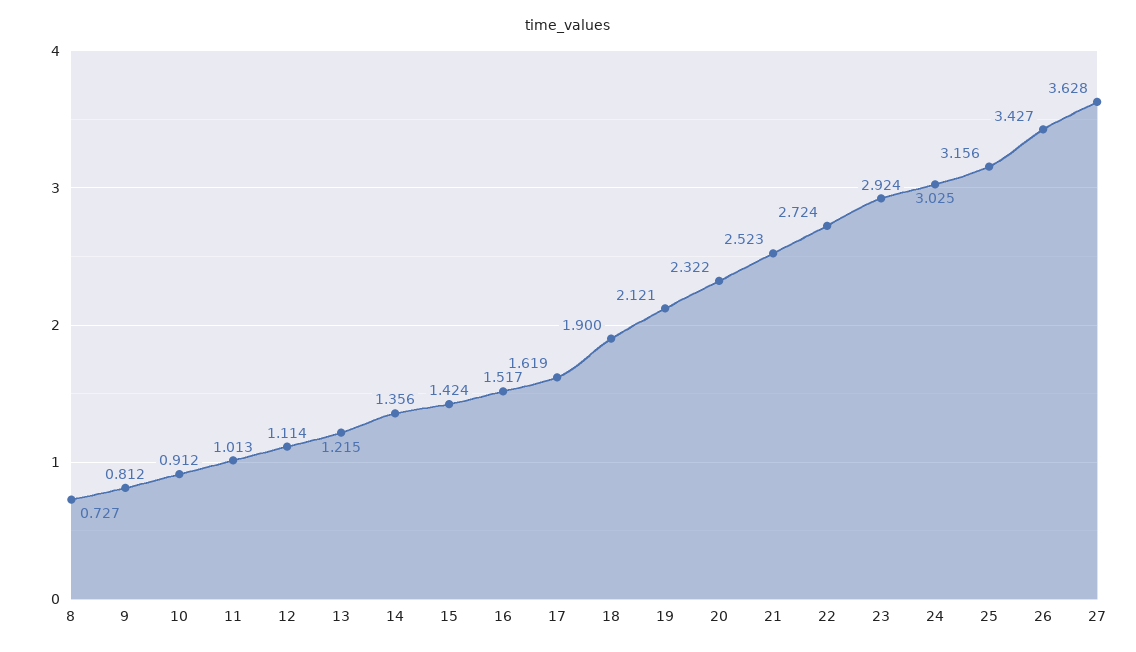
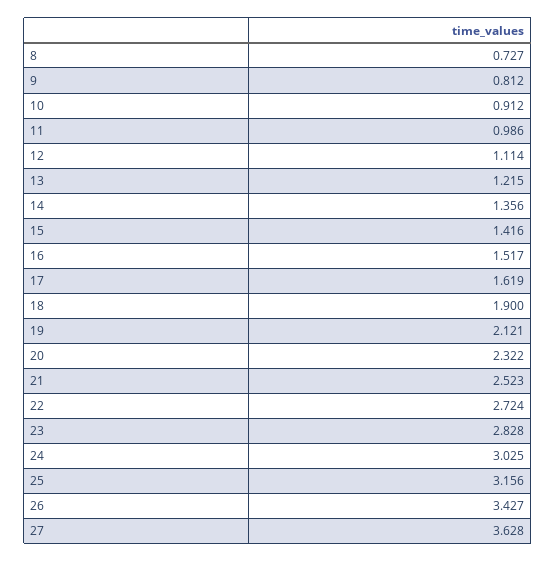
11: 1.013 -> 0.986
15: 1.424 -> 1.416
23: 2.924 -> 2.828

